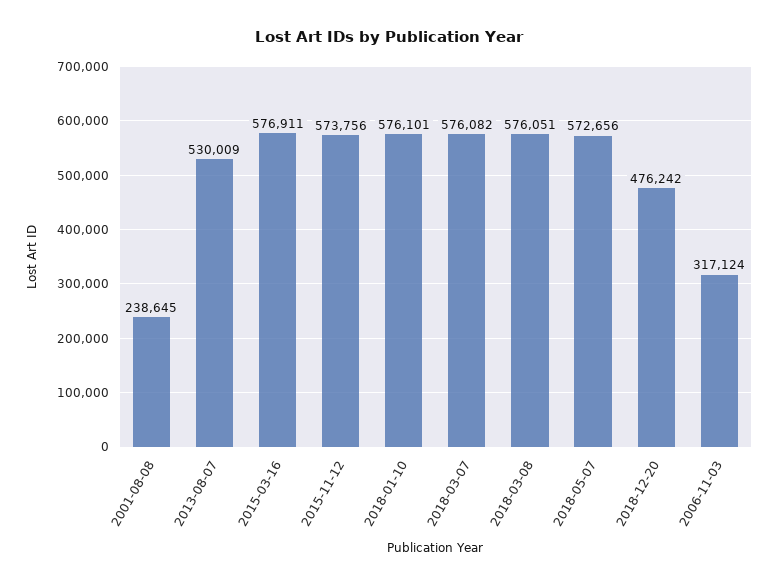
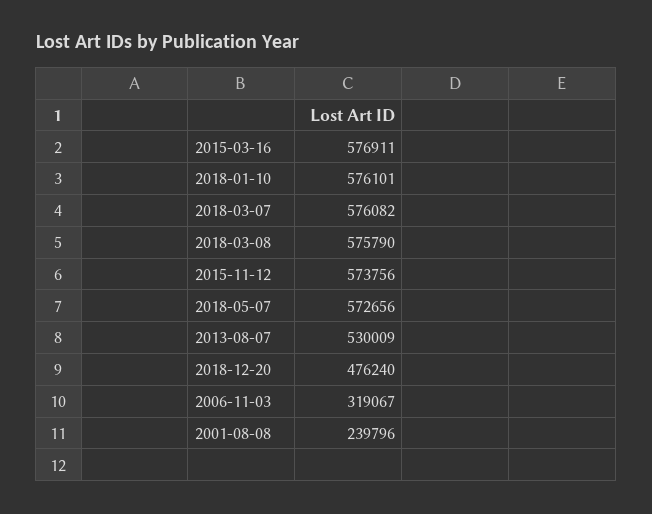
2001-08-08: 238645 -> 239796
2018-03-08: 576051 -> 575790
2018-12-20: 476242 -> 476240
2006-11-03: 317124 -> 319067

